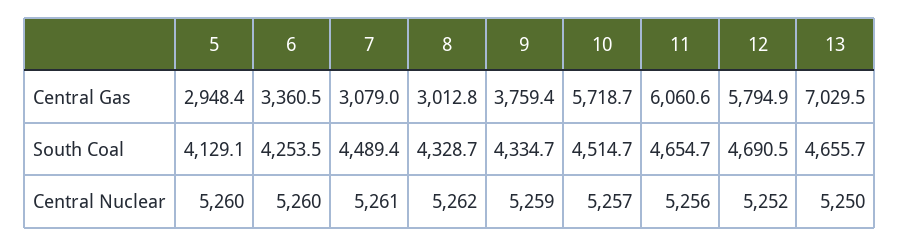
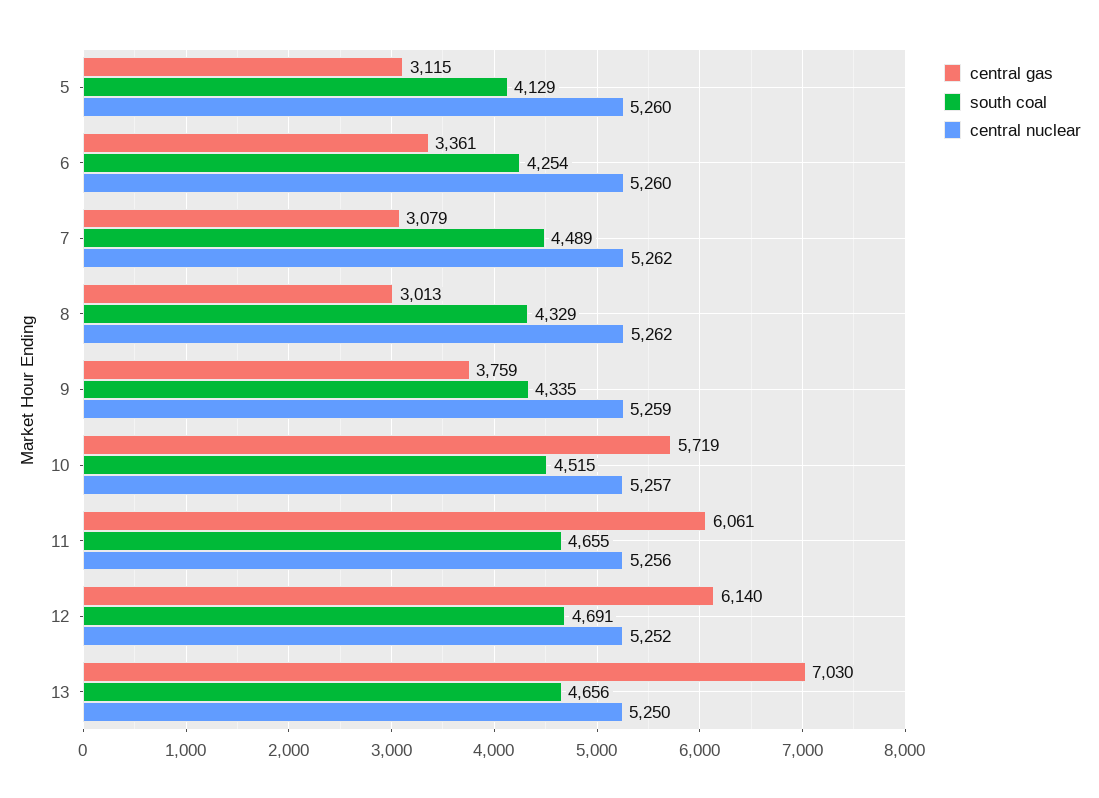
Central Gas, 5: 2948.4 -> 3115
Central Gas, 12: 5794.9 -> 6140
Central Nuclear, 7: 5261 -> 5262

